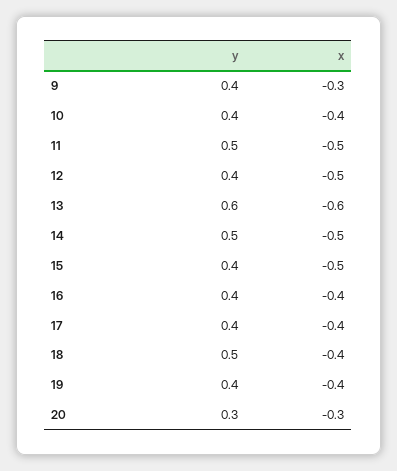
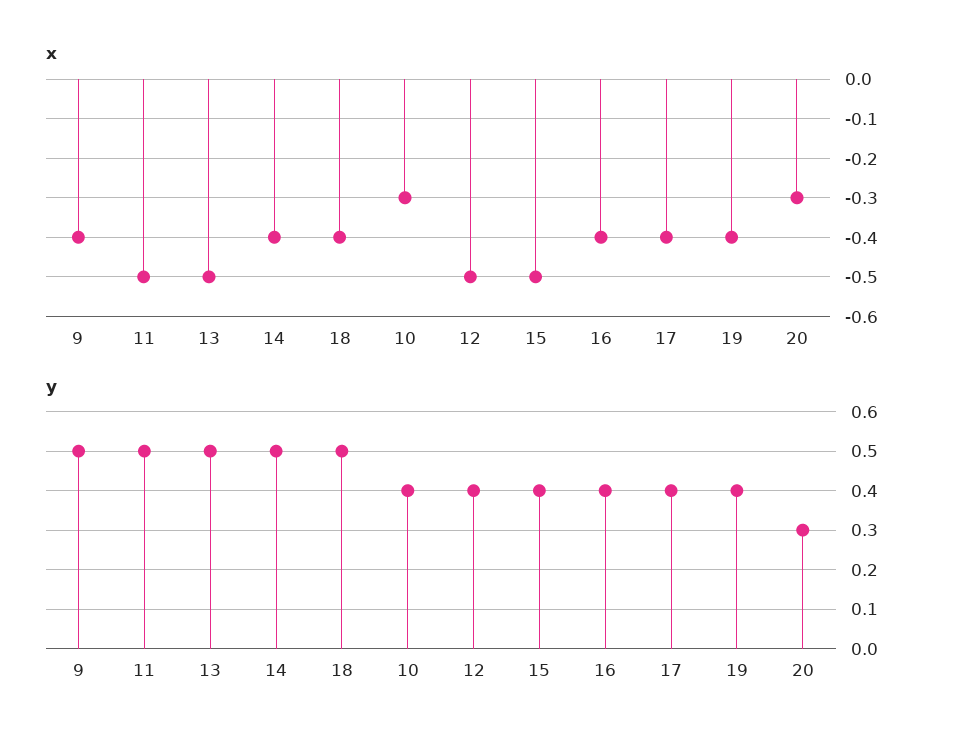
y, 9: 0.4 -> 0.5
x, 9: -0.3 -> -0.4
x, 10: -0.4 -> -0.3
y, 13: 0.6 -> 0.5
x, 13: -0.6 -> -0.5
x, 14: -0.5 -> -0.4

